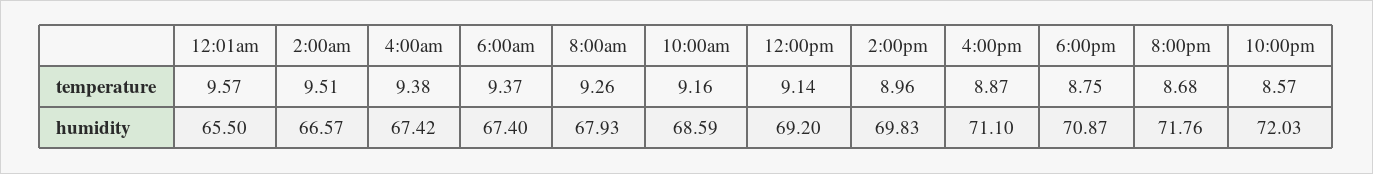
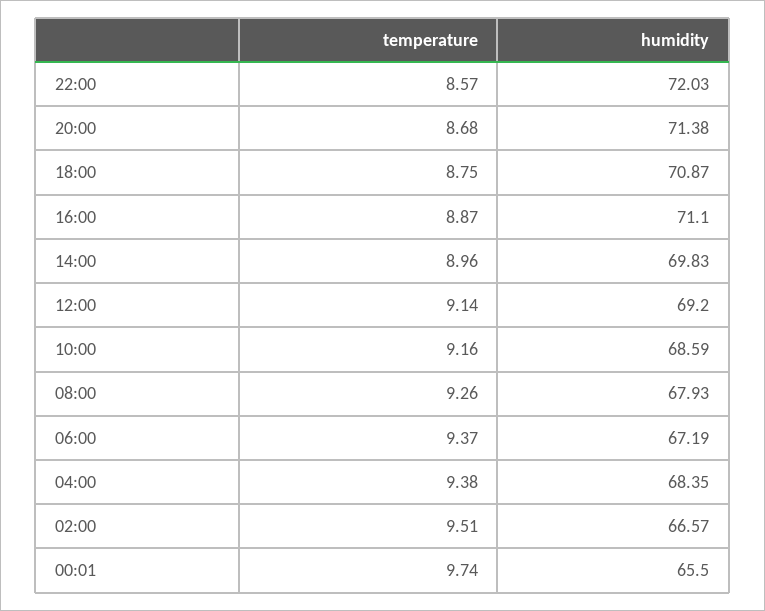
12:01am, temperature: 9.57 -> 9.74
4:00am, humidity: 67.42 -> 68.35
6:00am, humidity: 67.4 -> 67.19
8:00pm, humidity: 71.76 -> 71.38

